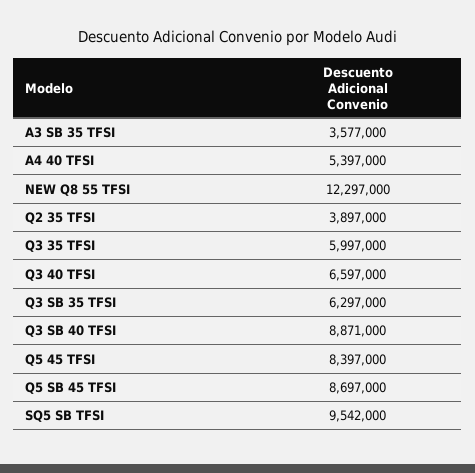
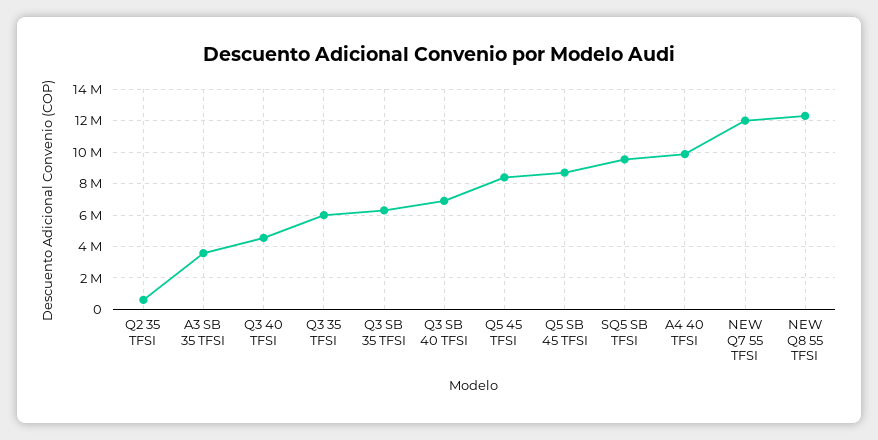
A4 40 TFSI: 5397000 -> 10000000
Q2 35 TFSI: 3897000 -> 500000
Q3 40 TFSI: 6597000 -> 4500000
Q3 SB 40 TFSI: 8871000 -> 7000000
NEW Q7 55 TFSI: none -> 12000000

